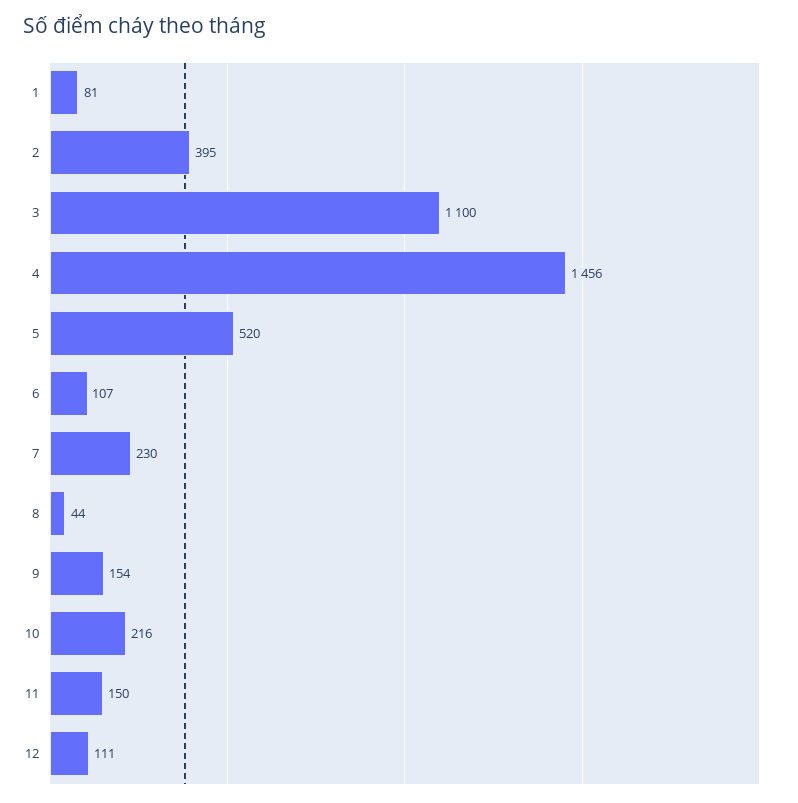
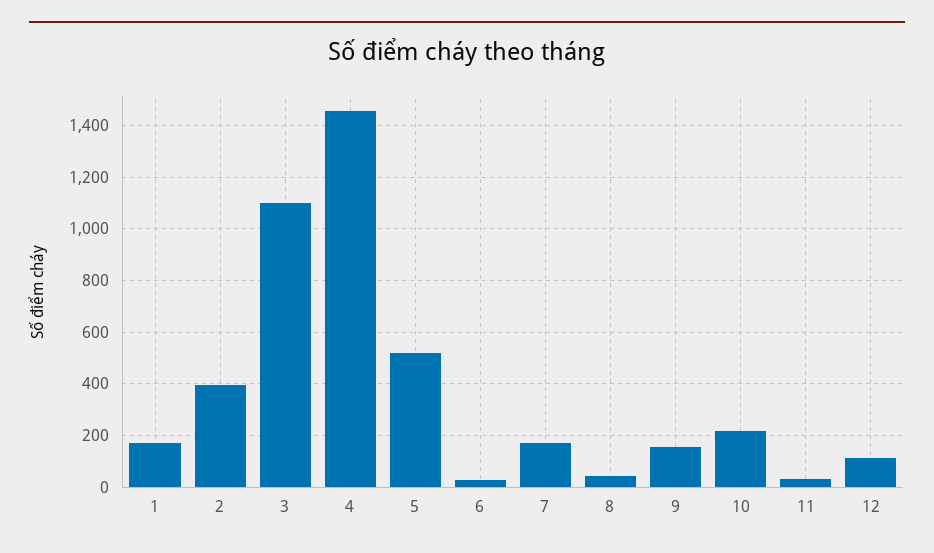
1: 81 -> 175
6: 107 -> 25
7: 230 -> 175
11: 150 -> 25

